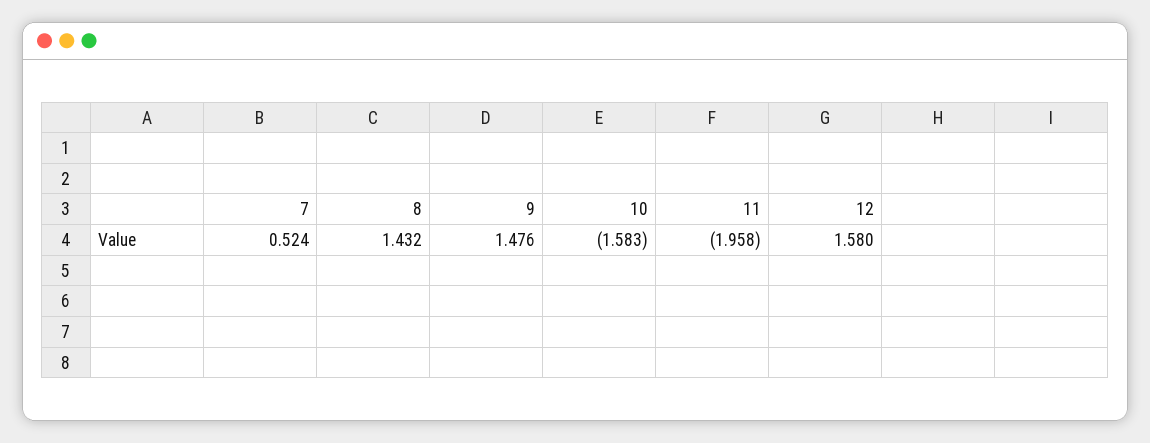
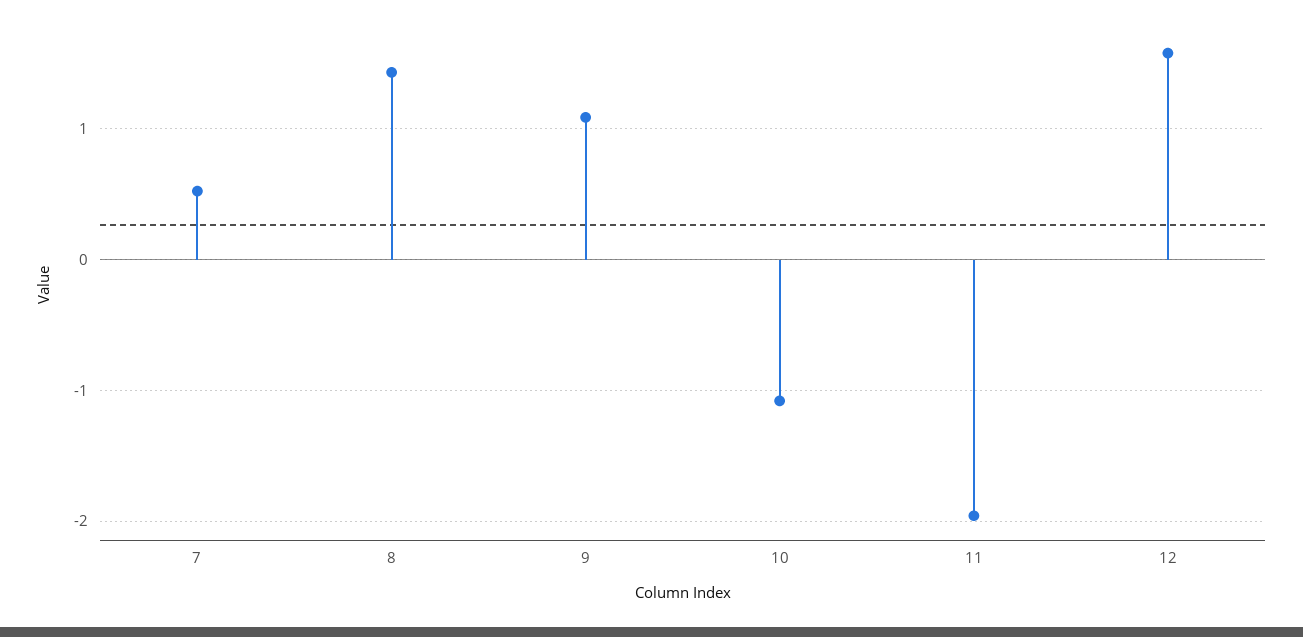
9: 1.476 -> 1.1
10: -1.583 -> -1.1

